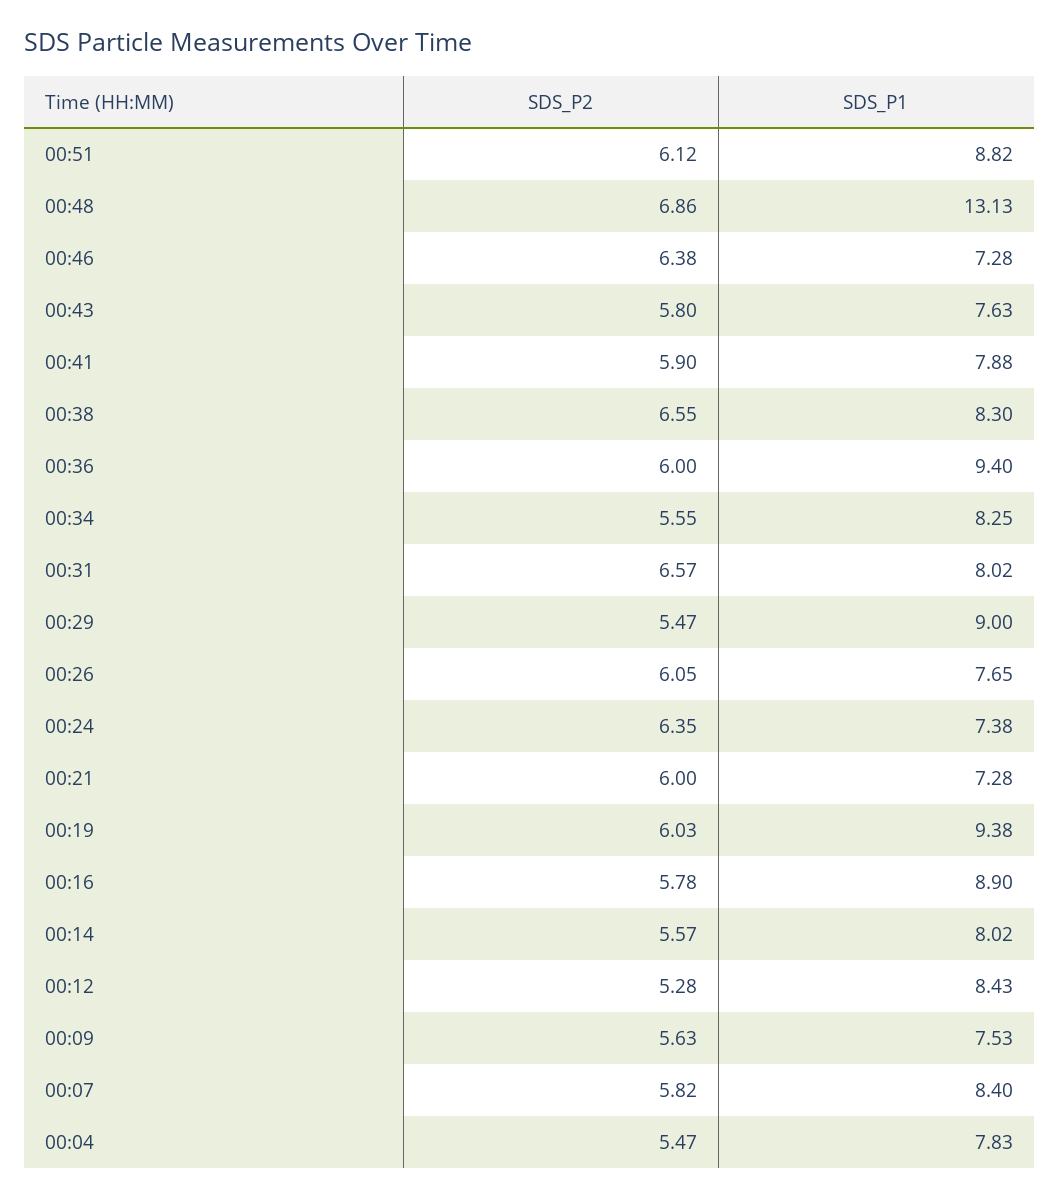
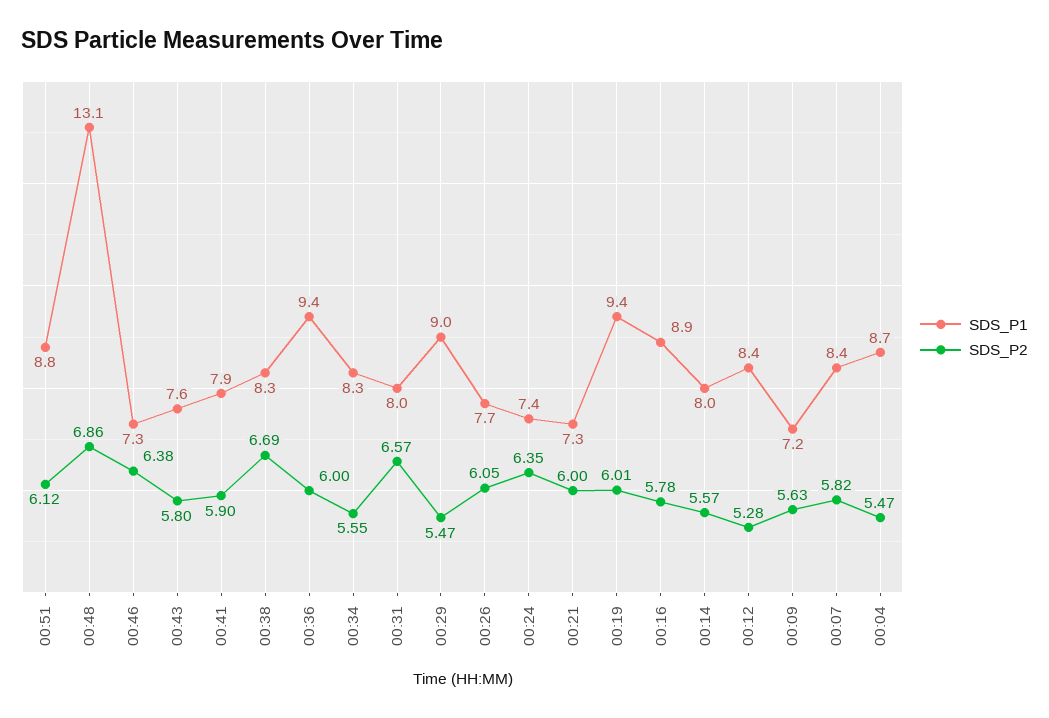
SDS_P2, 00:38: 6.55 -> 6.69
SDS_P2, 00:19: 6.03 -> 6.01
SDS_P1, 00:09: 7.53 -> 7.2
SDS_P1, 00:04: 7.83 -> 8.7

